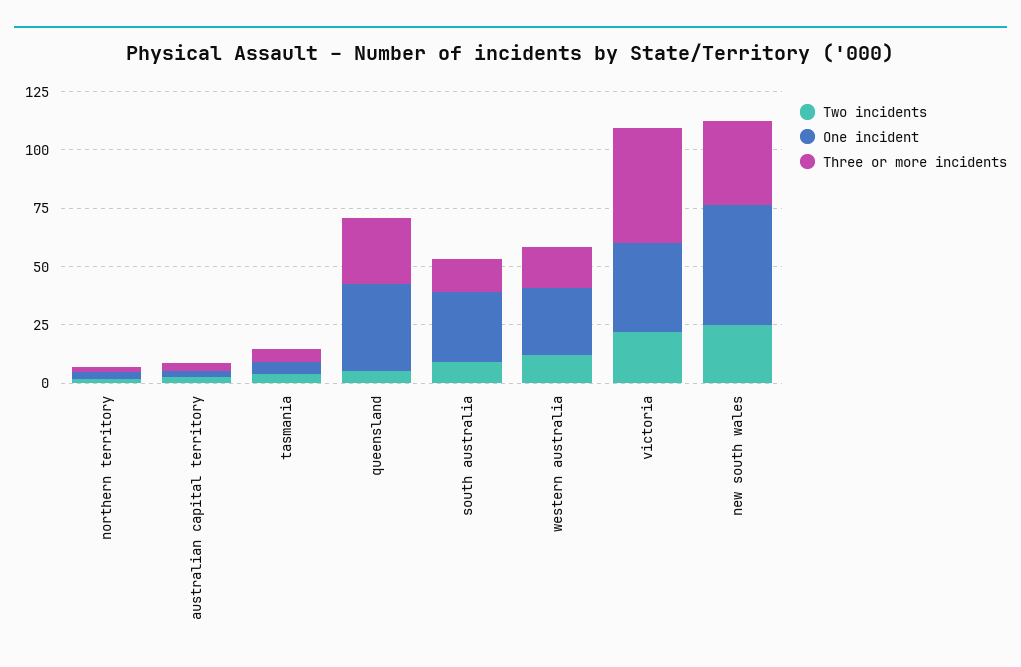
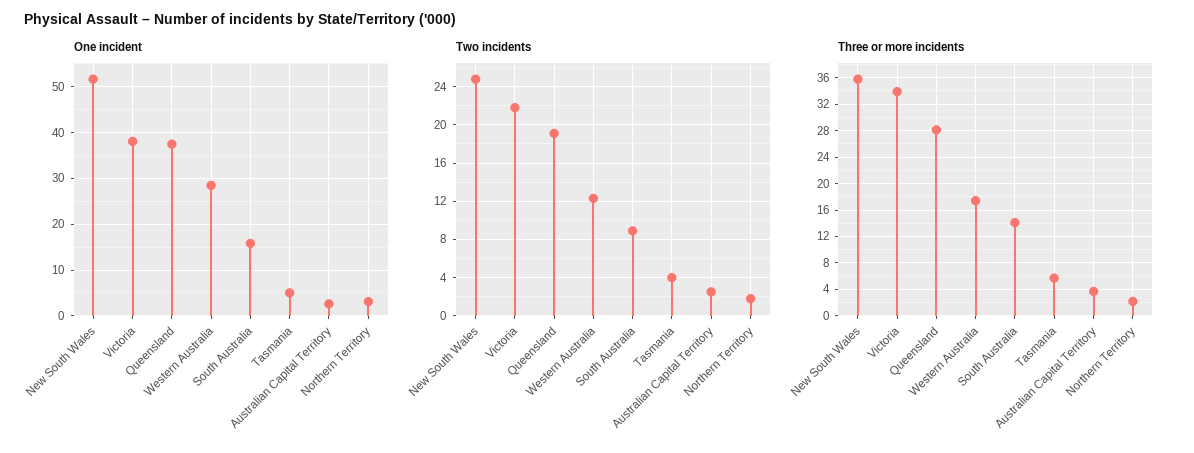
Two incidents, queensland: 5 -> 19
One incident, south australia: 30 -> 16
Three or more incidents, victoria: 50 -> 34

